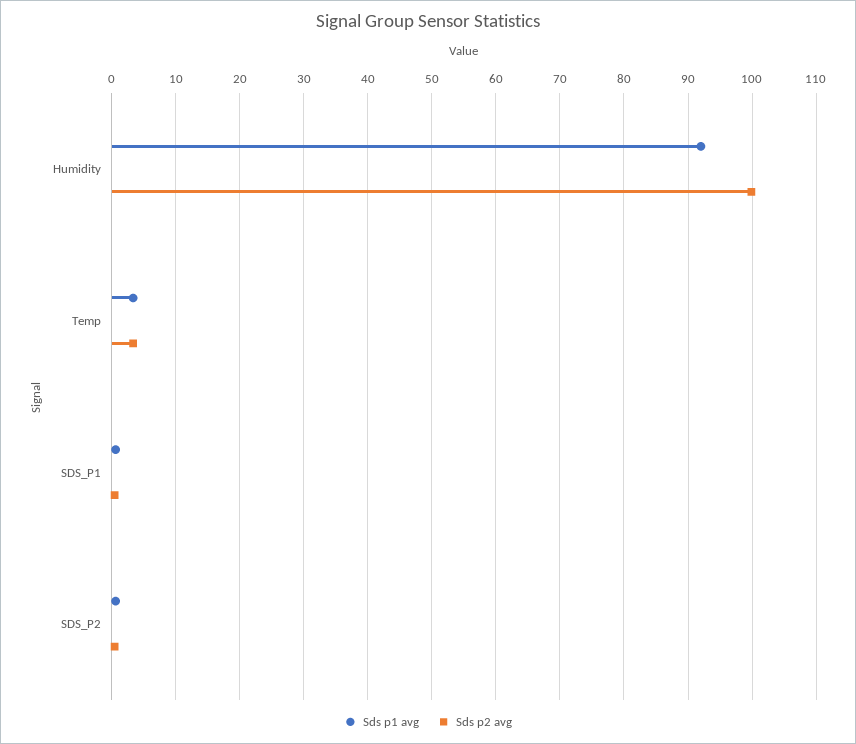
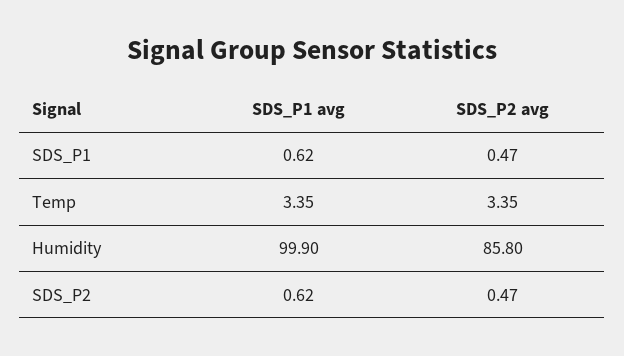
Sds p1 avg, Humidity: 92 -> 99.9
Sds p2 avg, Humidity: 100 -> 85.8

